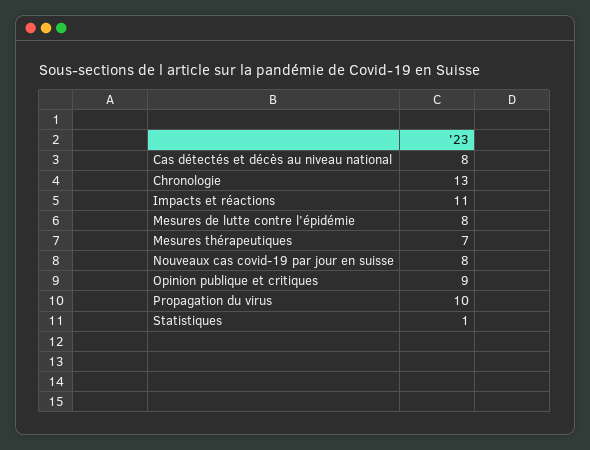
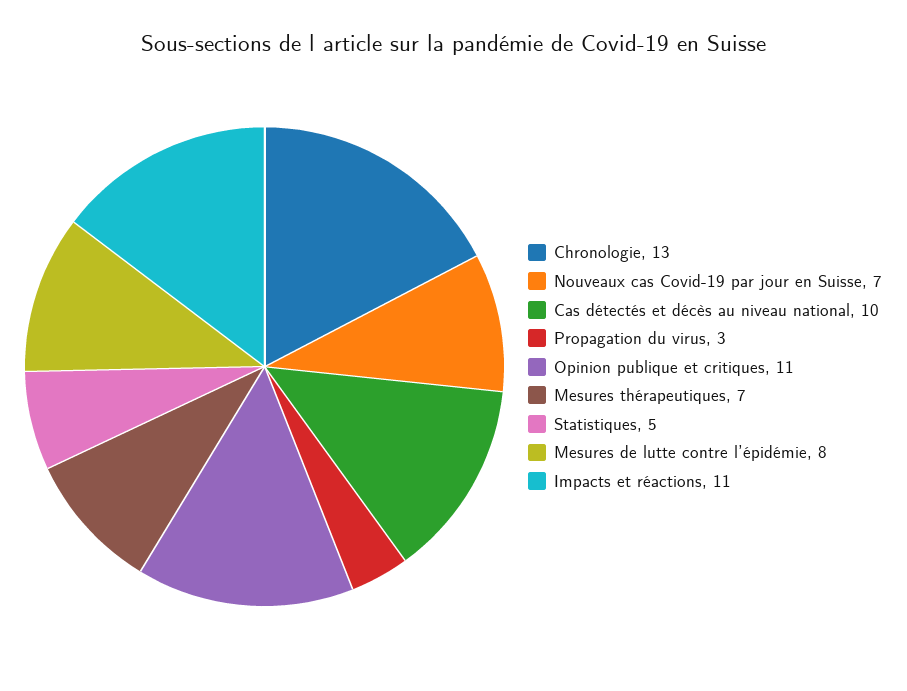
Cas détectés et décès au niveau national: 8 -> 10
Nouveaux cas covid-19 par jour en suisse: 8 -> 7
Opinion publique et critiques: 9 -> 11
Propagation du virus: 10 -> 3
Statistiques: 1 -> 5

